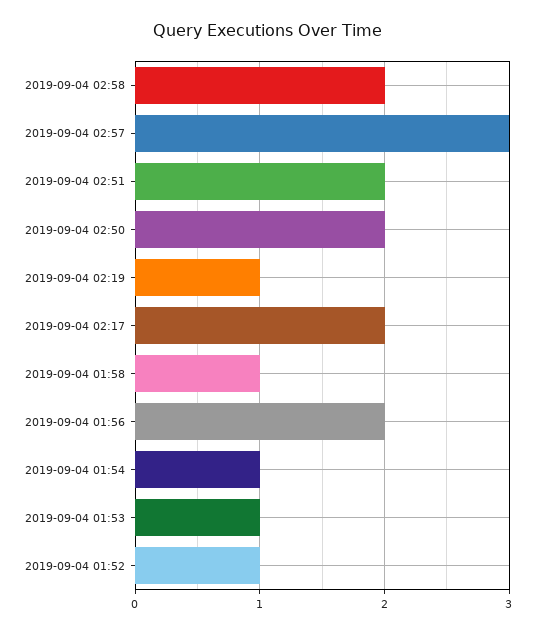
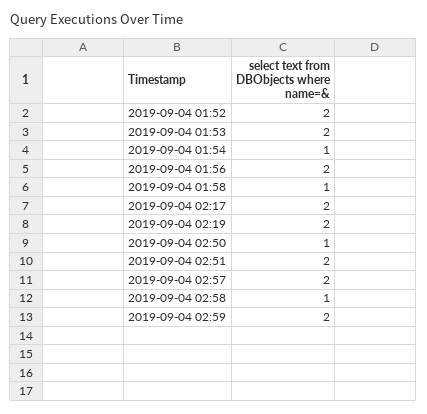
2019-09-04 02:58: 2 -> 1
2019-09-04 02:57: 3 -> 2
2019-09-04 02:50: 2 -> 1
2019-09-04 02:19: 1 -> 2
2019-09-04 01:53: 1 -> 2
2019-09-04 01:52: 1 -> 2
2019-09-04 02:59: none -> 2

